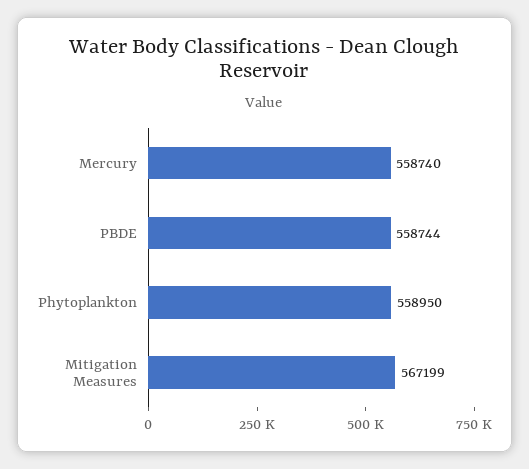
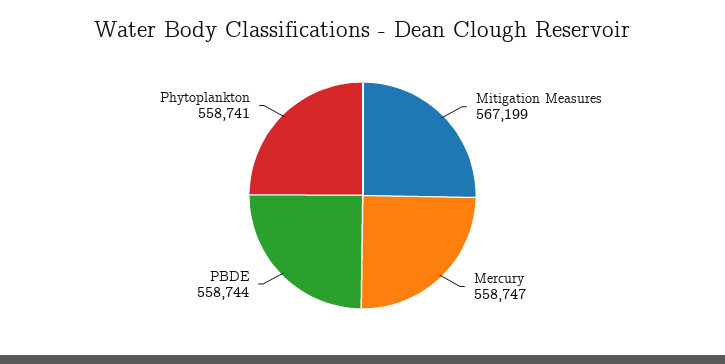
Mercury: 558740 -> 558747
Phytoplankton: 558950 -> 558741

